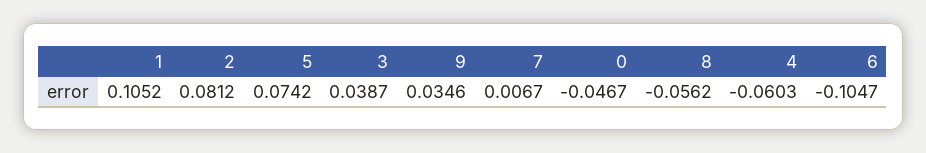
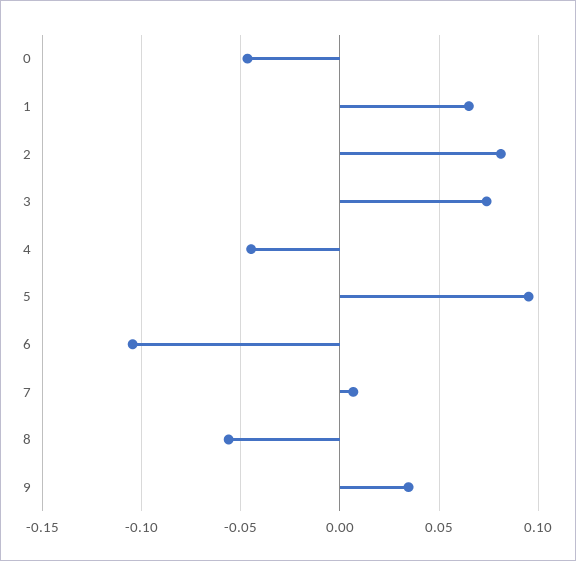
1: 0.1052 -> 0.065
5: 0.0742 -> 0.095
3: 0.0387 -> 0.075
4: -0.0603 -> -0.045

